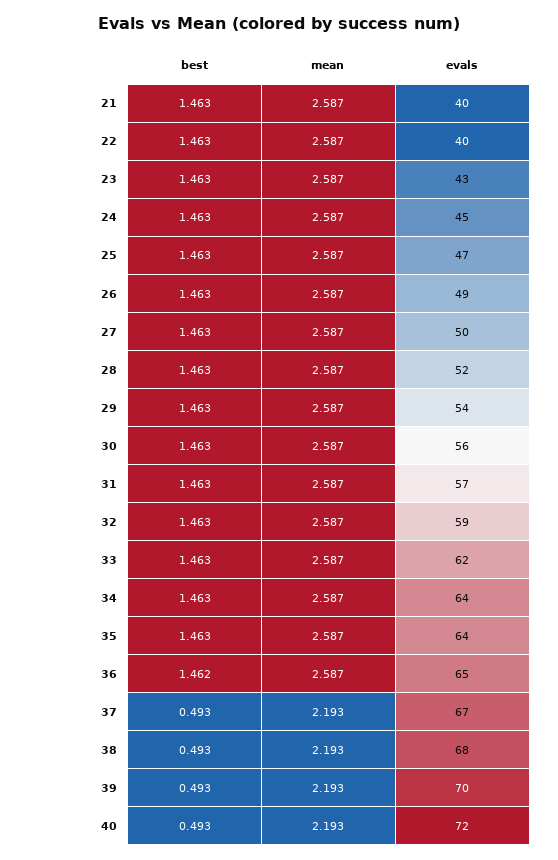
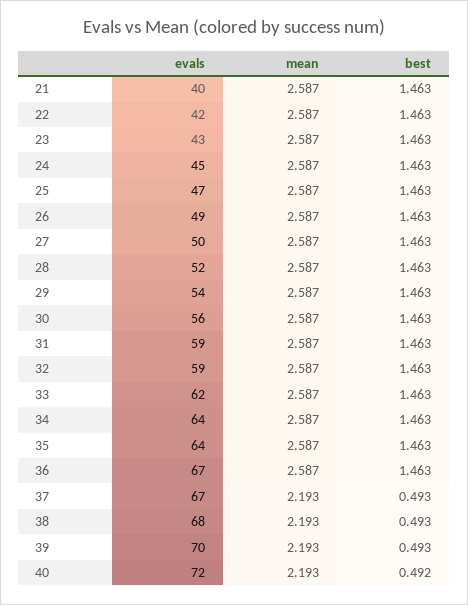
evals, 22: 40 -> 42
evals, 31: 57 -> 59
best, 36: 1.462 -> 1.463
evals, 36: 65 -> 67
best, 40: 0.493 -> 0.492

